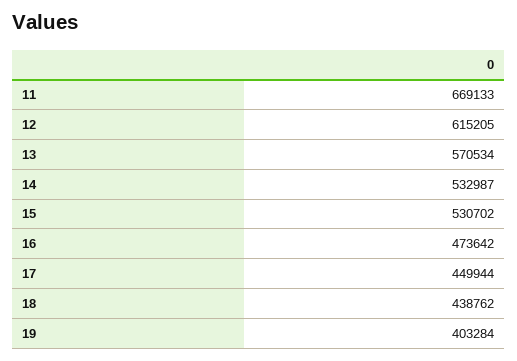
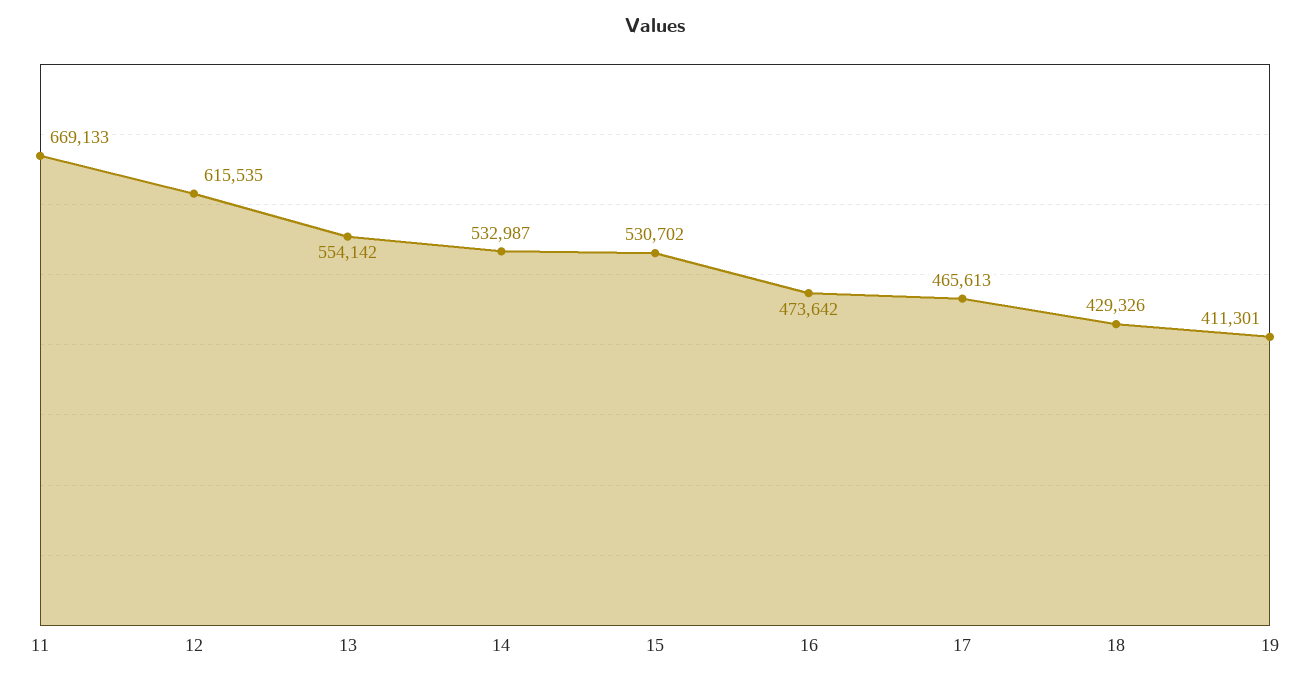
12: 615205 -> 615535
13: 570534 -> 554142
17: 449944 -> 465613
18: 438762 -> 429326
19: 403284 -> 411301

